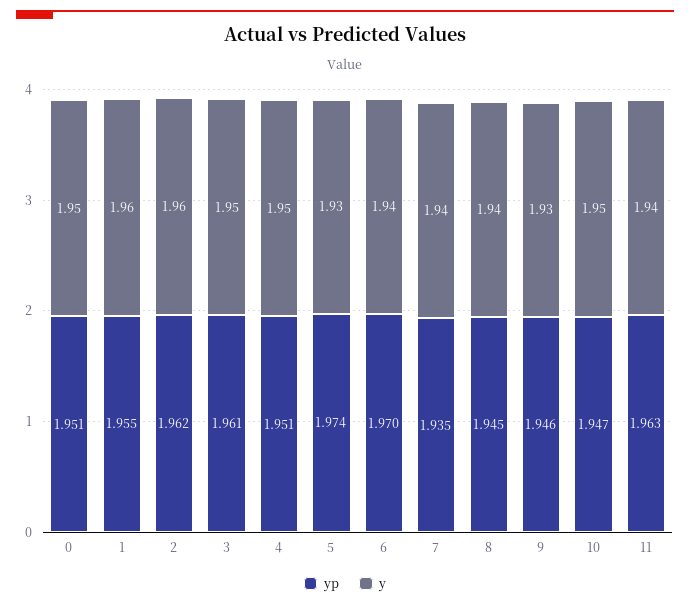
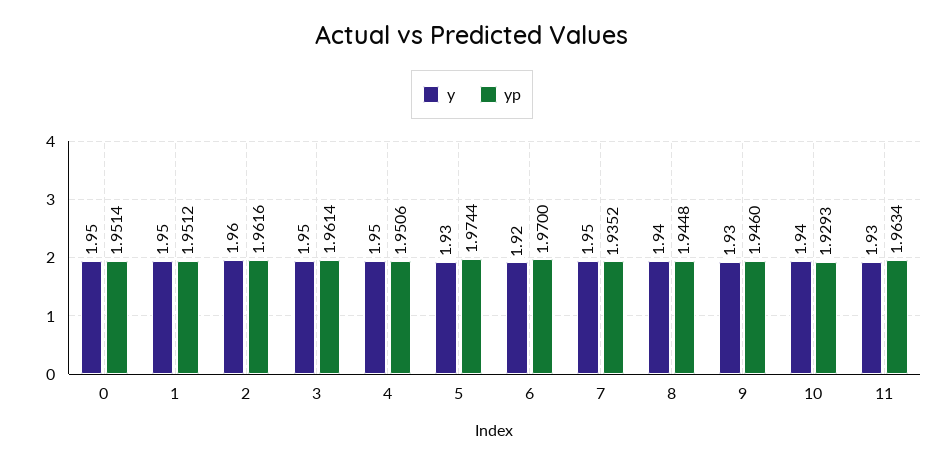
yp, 1: 1.955 -> 1.9512
y, 1: 1.96 -> 1.95
y, 6: 1.94 -> 1.92
y, 7: 1.94 -> 1.95
yp, 10: 1.947 -> 1.9293
y, 10: 1.95 -> 1.94
y, 11: 1.94 -> 1.93

